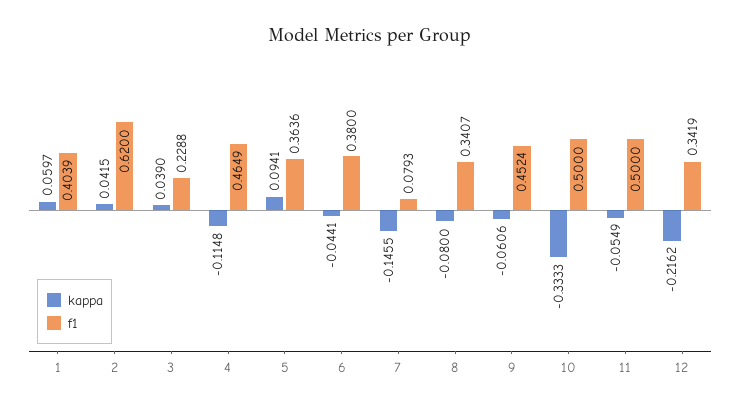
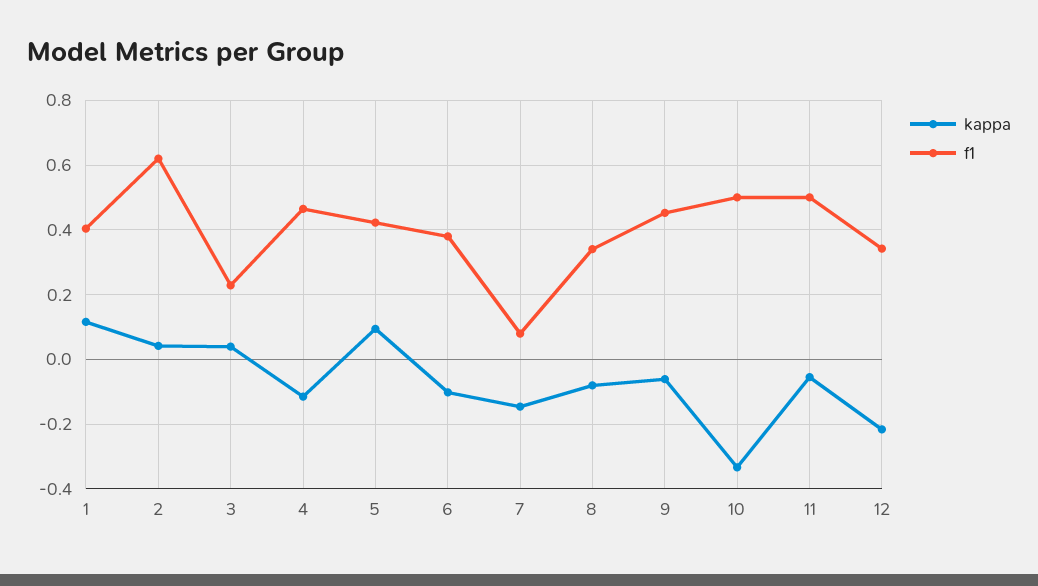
kappa, 1: 0.0597 -> 0.12
f1, 5: 0.3636 -> 0.42
kappa, 6: -0.0441 -> -0.1

